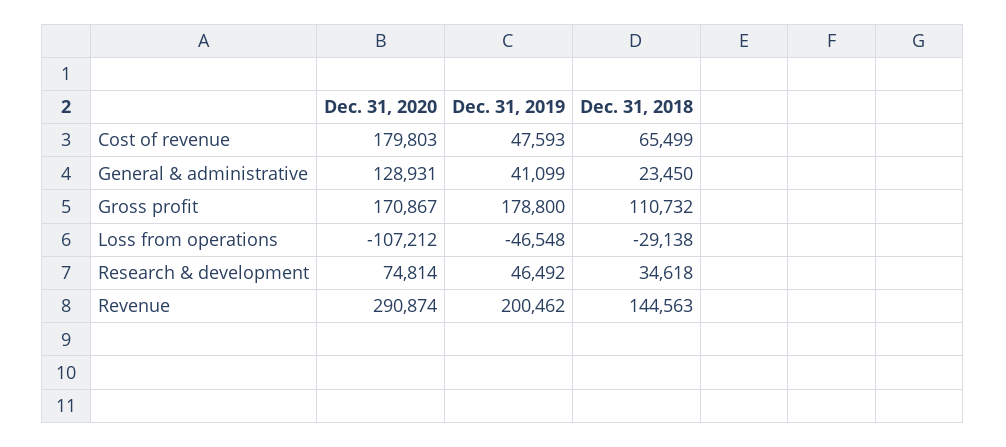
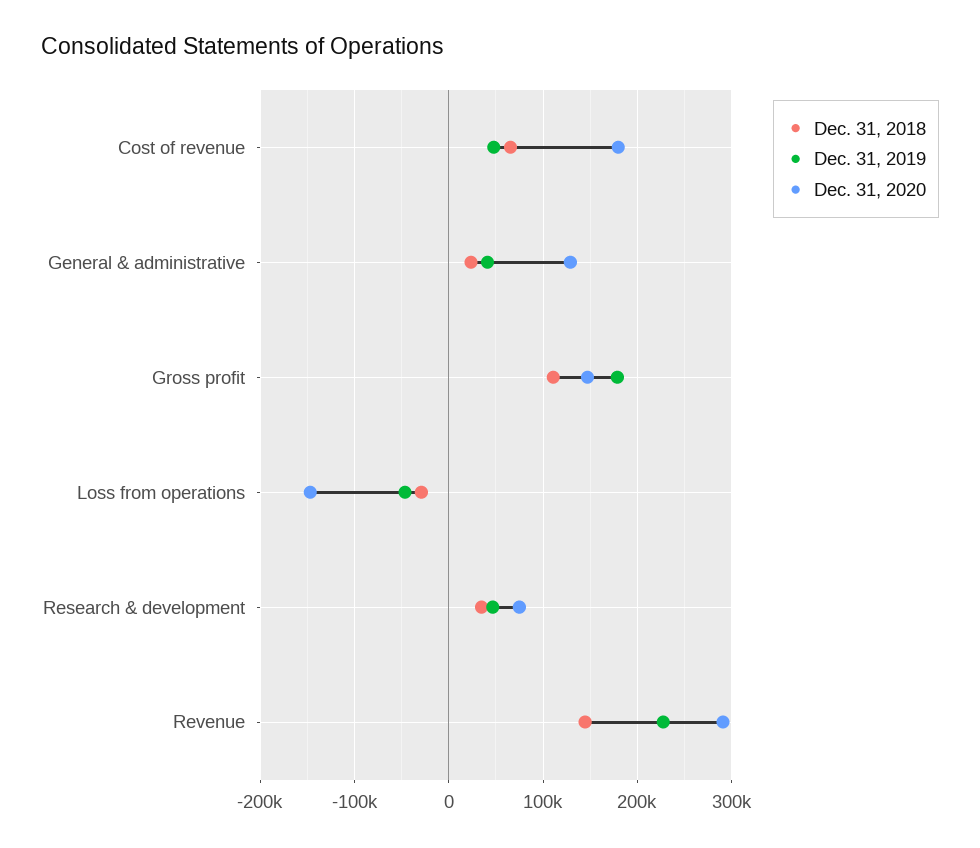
Dec. 31, 2020, Gross profit: 170867 -> 150000
Dec. 31, 2020, Loss from operations: -107212 -> -150000
Dec. 31, 2019, Revenue: 200462 -> 230000

